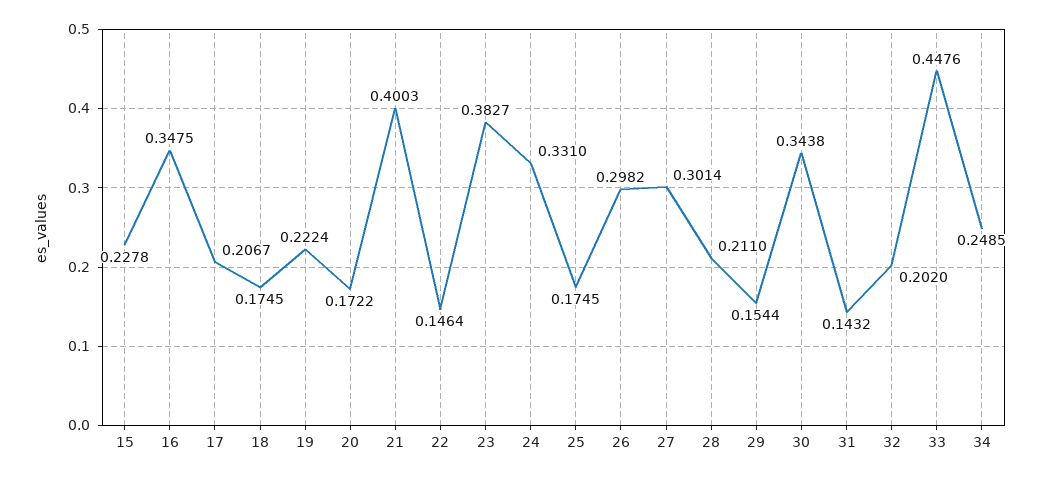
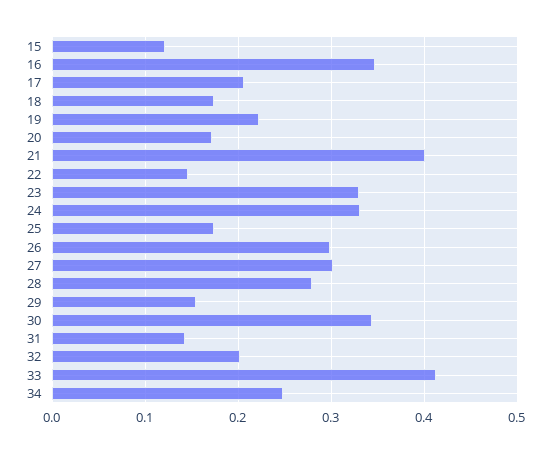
15: 0.2278 -> 0.12
23: 0.3827 -> 0.33
28: 0.211 -> 0.28
33: 0.4476 -> 0.41

